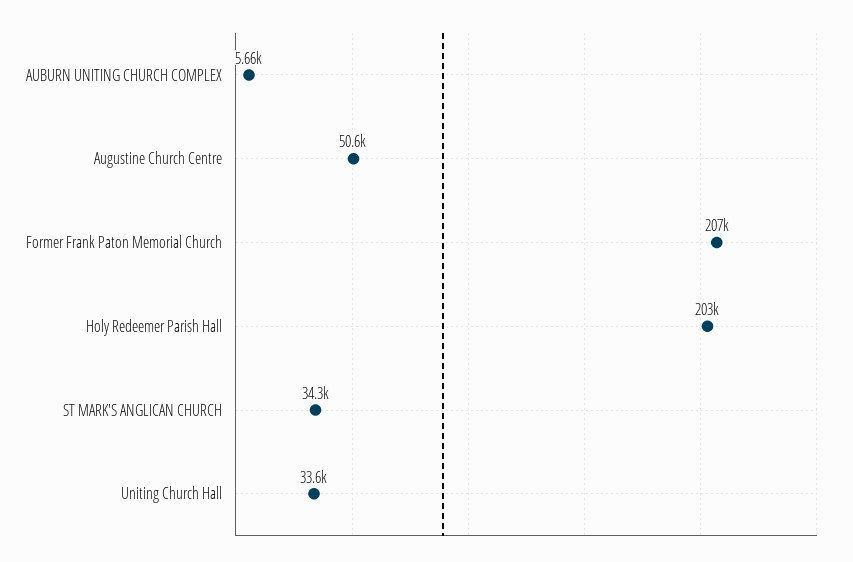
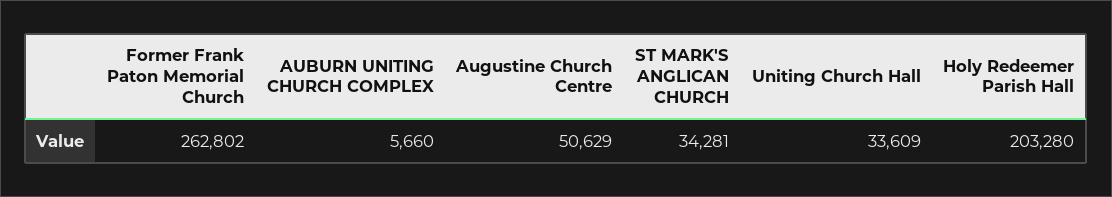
Former Frank Paton Memorial Church: 207000 -> 262802

